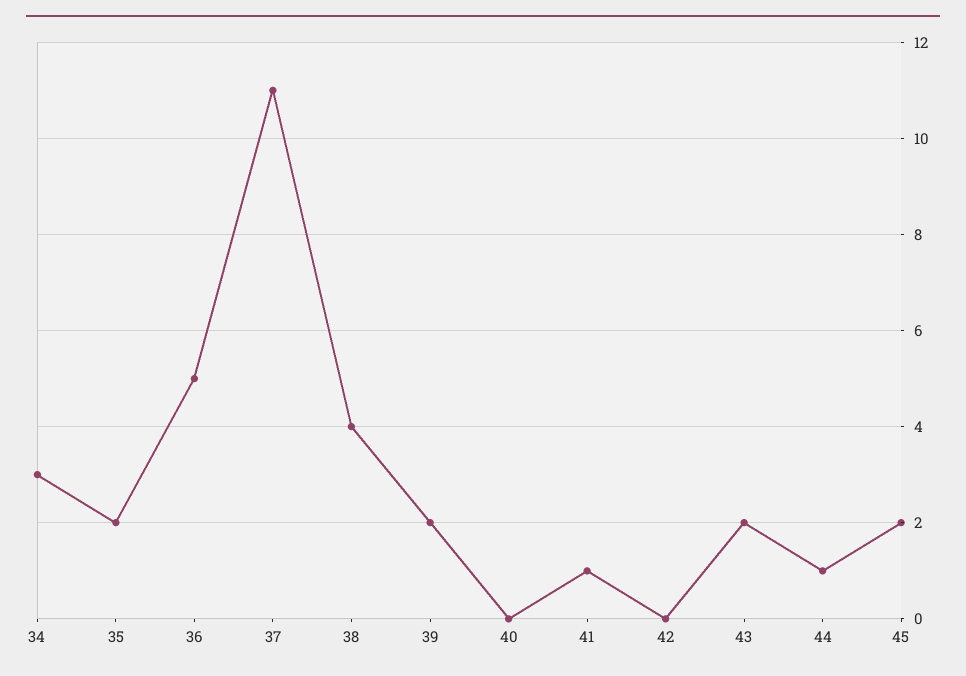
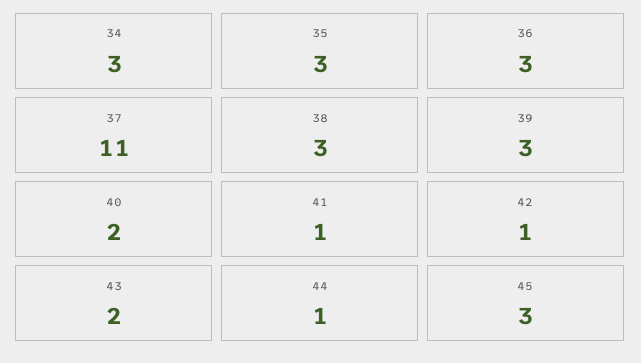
35: 2 -> 3
36: 5 -> 3
38: 4 -> 3
39: 2 -> 3
40: 0 -> 2
42: 0 -> 1
45: 2 -> 3

